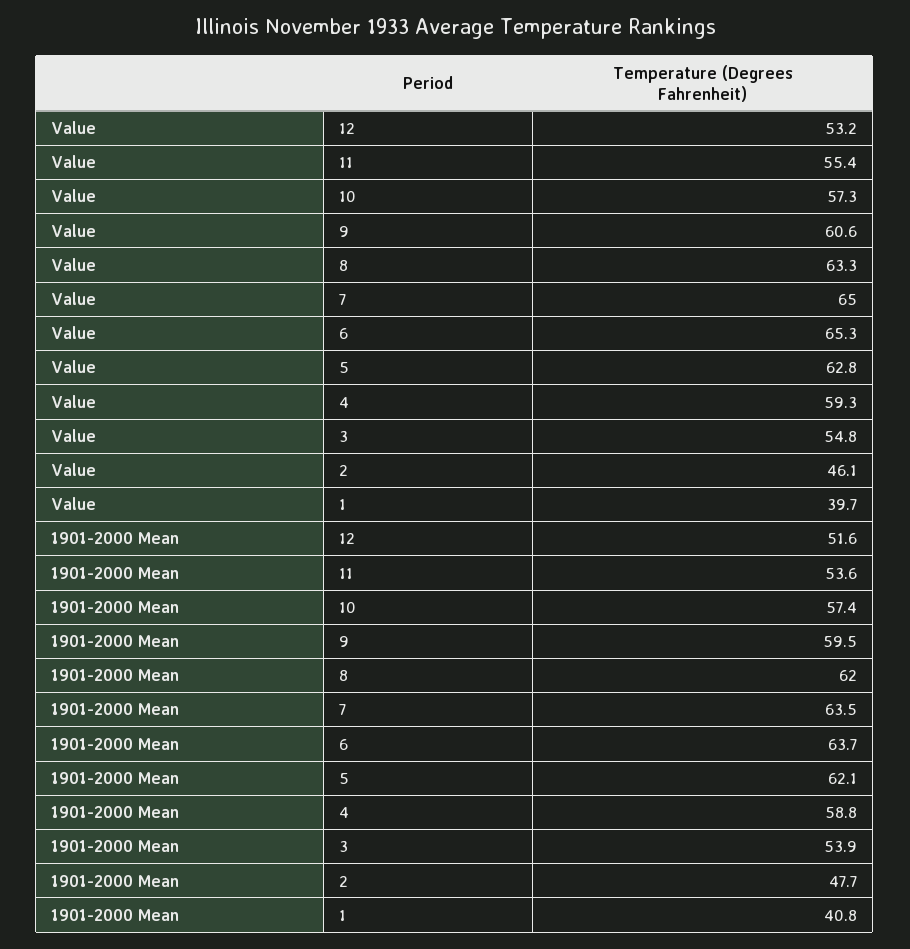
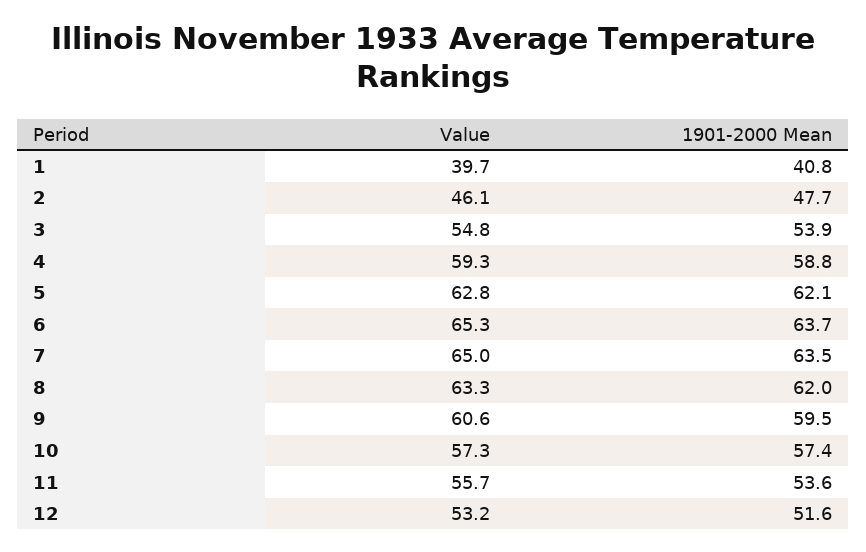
Value, 11: 55.4 -> 55.7

